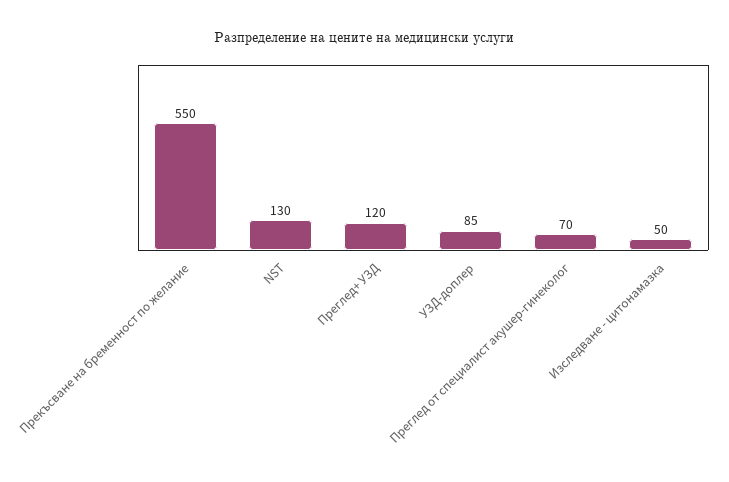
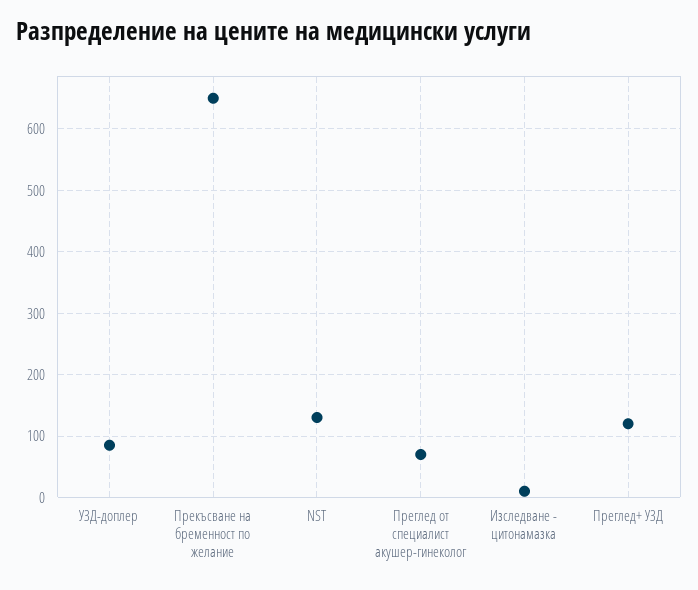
Прекъсване на бременност по желание: 550 -> 650
Изследване - цитонамазка: 50 -> 10

